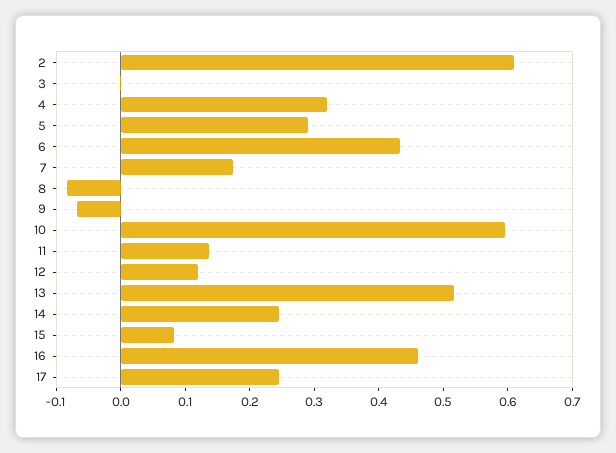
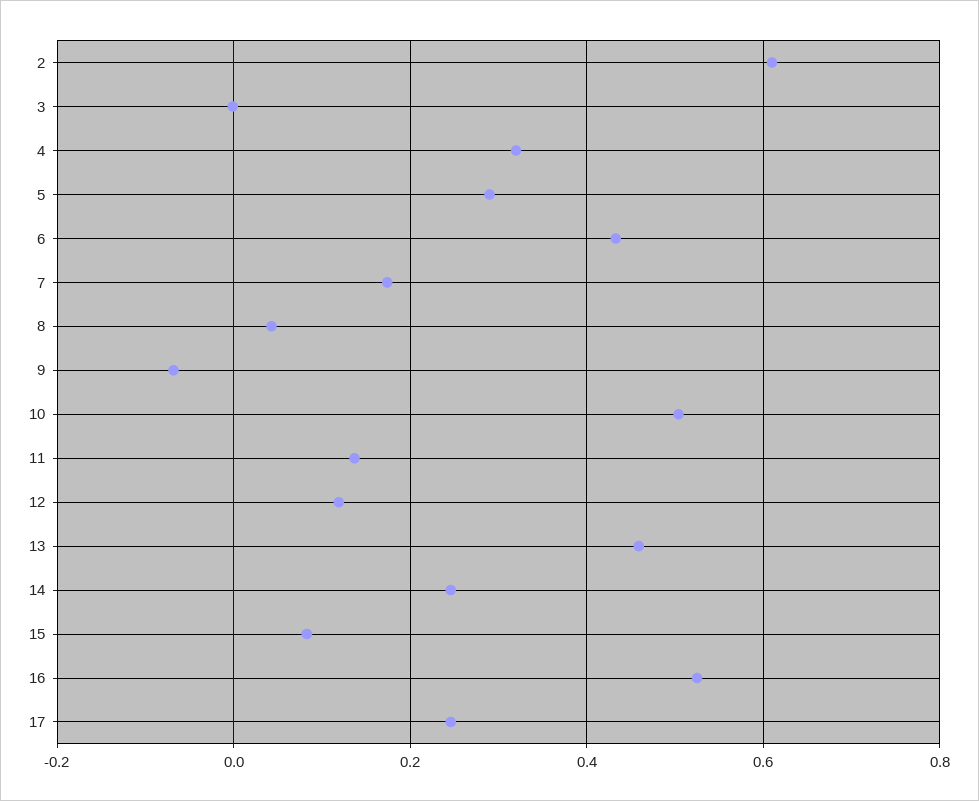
8: -0.08 -> 0.04
10: 0.6 -> 0.5
13: 0.52 -> 0.46
16: 0.46 -> 0.52

